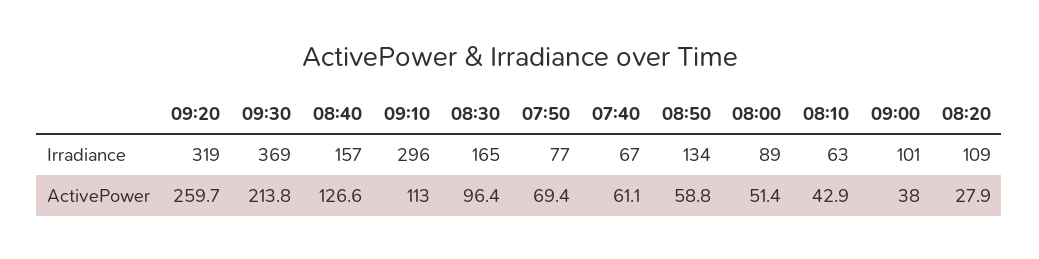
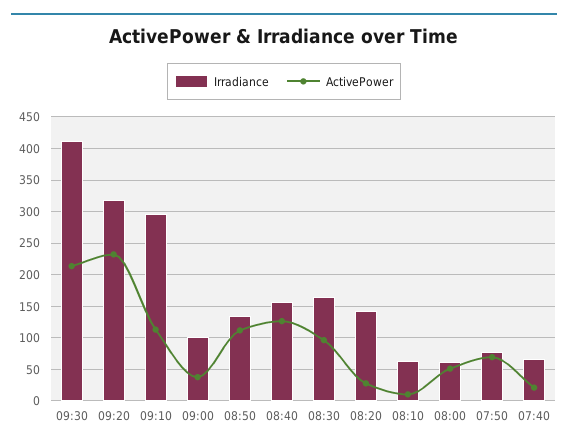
Irradiance, 09:30: 369 -> 410
Irradiance, 08:00: 89 -> 60
Irradiance, 08:20: 109 -> 140
ActivePower, 09:20: 259.7 -> 230
ActivePower, 07:40: 61.1 -> 20
ActivePower, 08:50: 58.8 -> 110
ActivePower, 08:10: 42.9 -> 10

